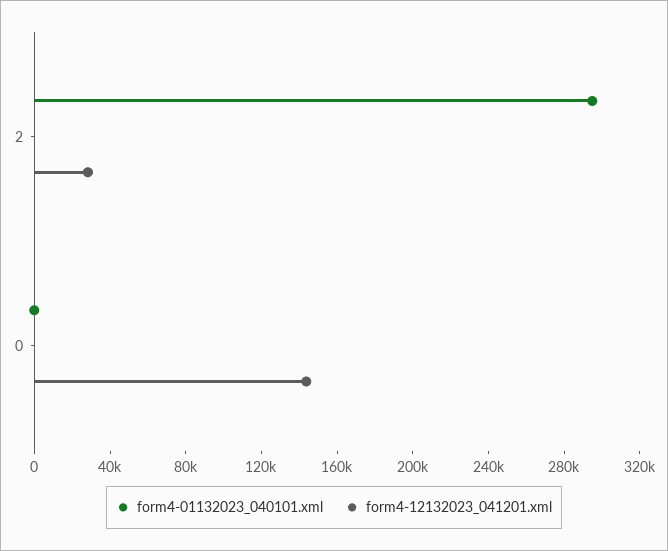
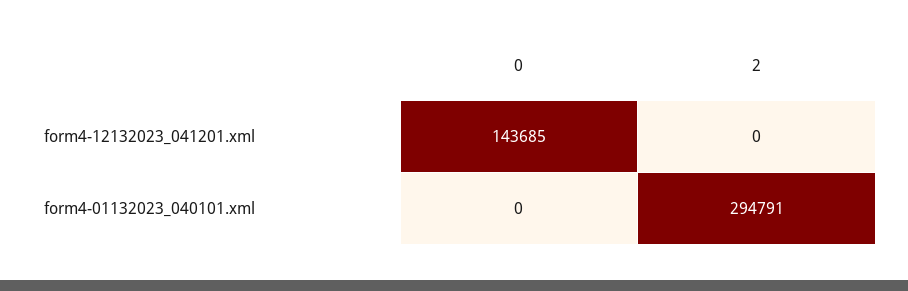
form4-12132023_041201.xml, 2: 30000 -> 0

